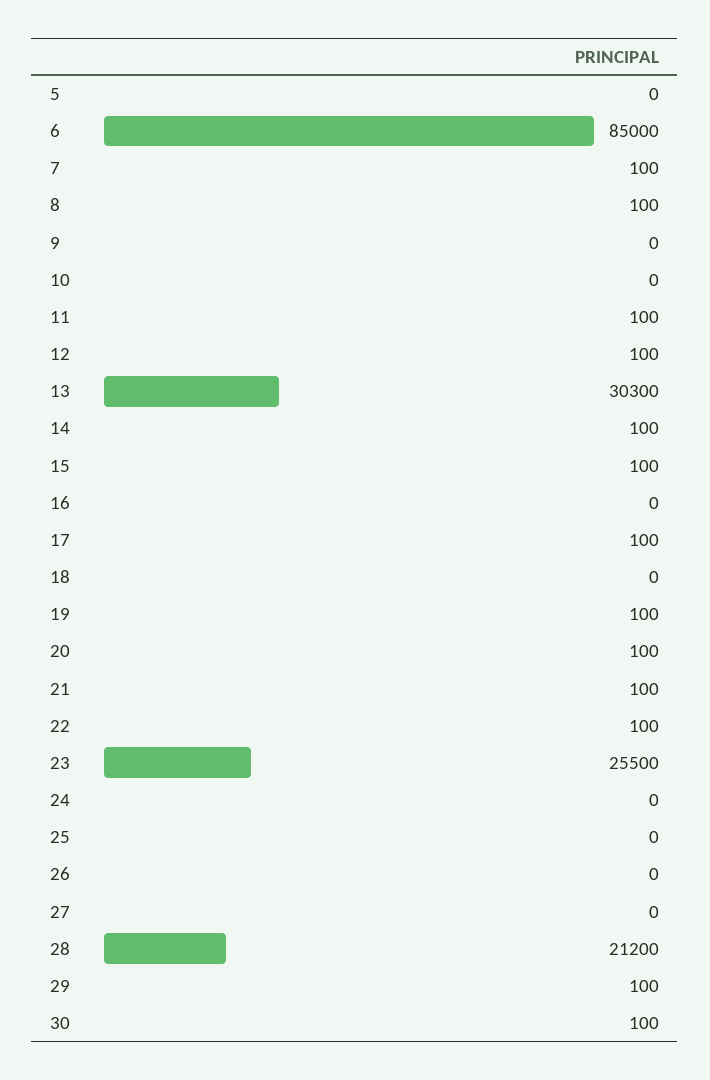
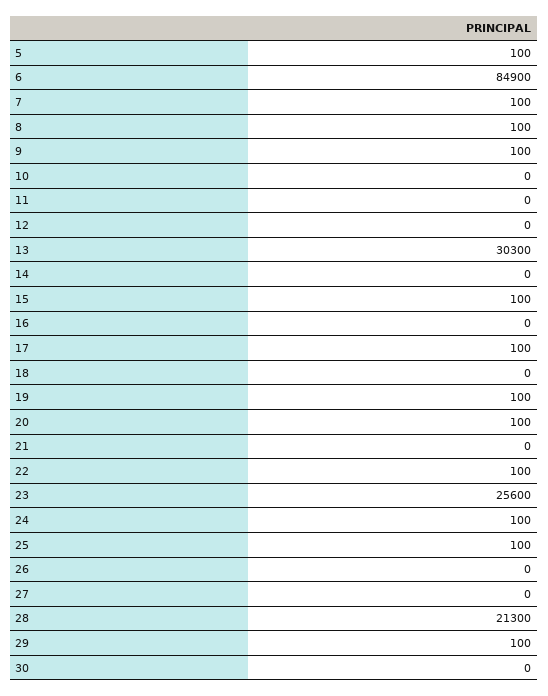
5: 0 -> 100
6: 85000 -> 84900
9: 0 -> 100
11: 100 -> 0
12: 100 -> 0
14: 100 -> 0
21: 100 -> 0
23: 25500 -> 25600
24: 0 -> 100
25: 0 -> 100
28: 21200 -> 21300
30: 100 -> 0

